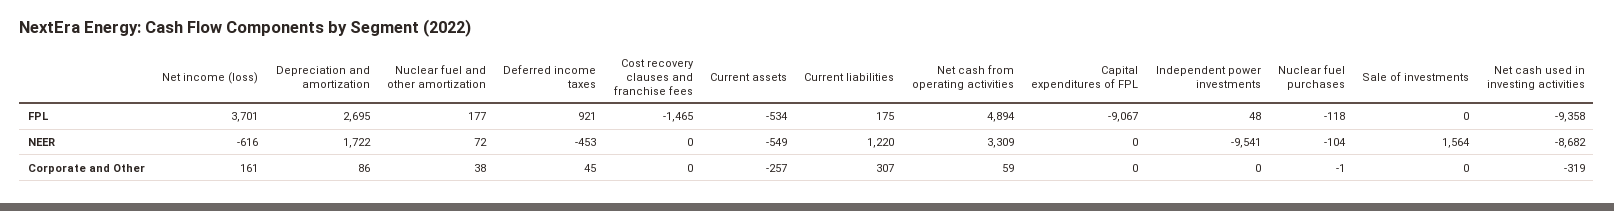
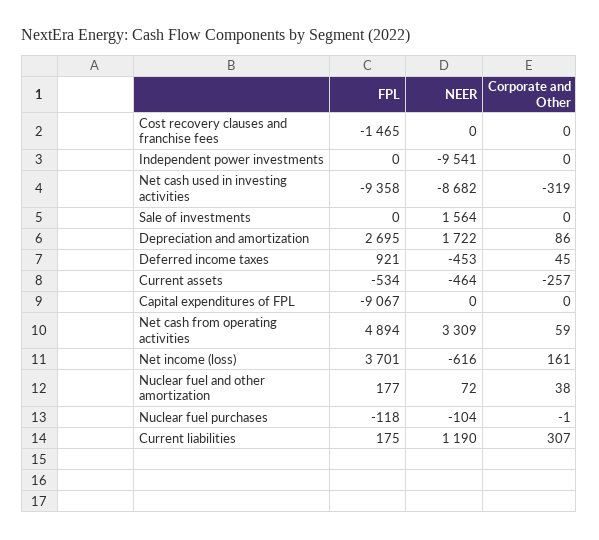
Independent power investments, FPL: 48 -> 0
Current assets, NEER: -549 -> -464
Current liabilities, NEER: 1220 -> 1190

